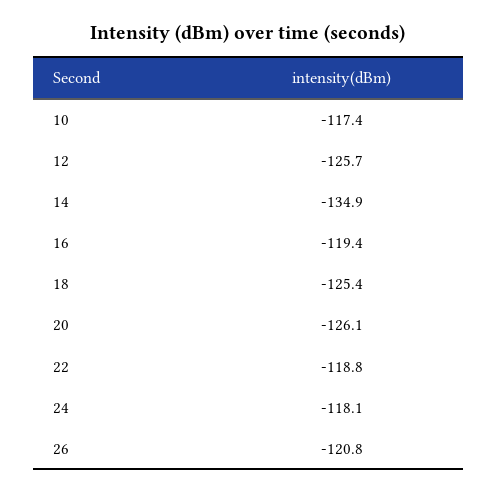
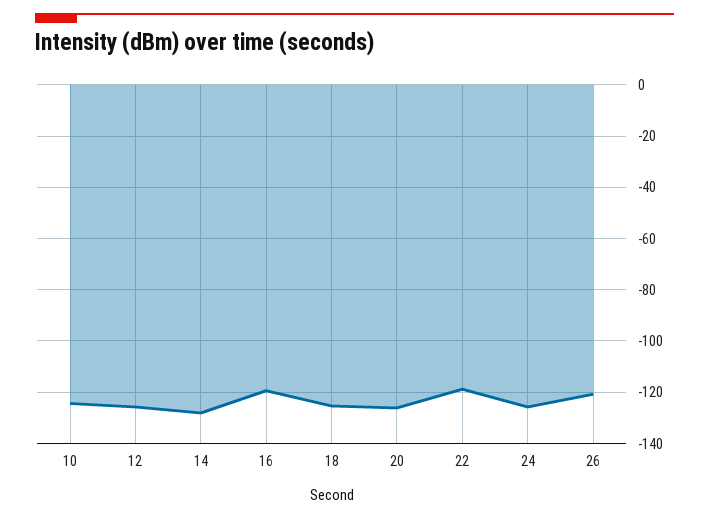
10: -117.4 -> -125
14: -134.9 -> -127.5
24: -118.1 -> -125

